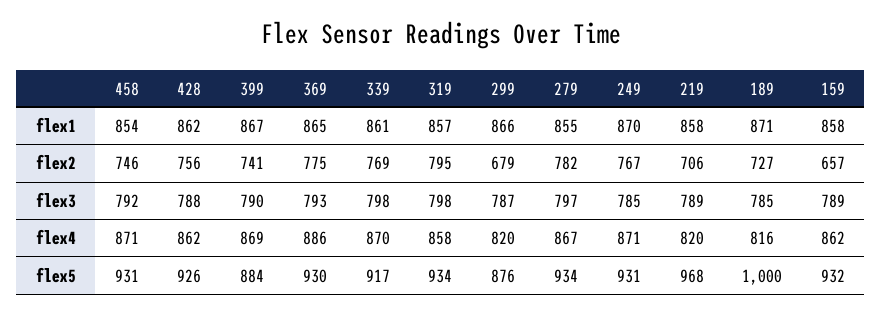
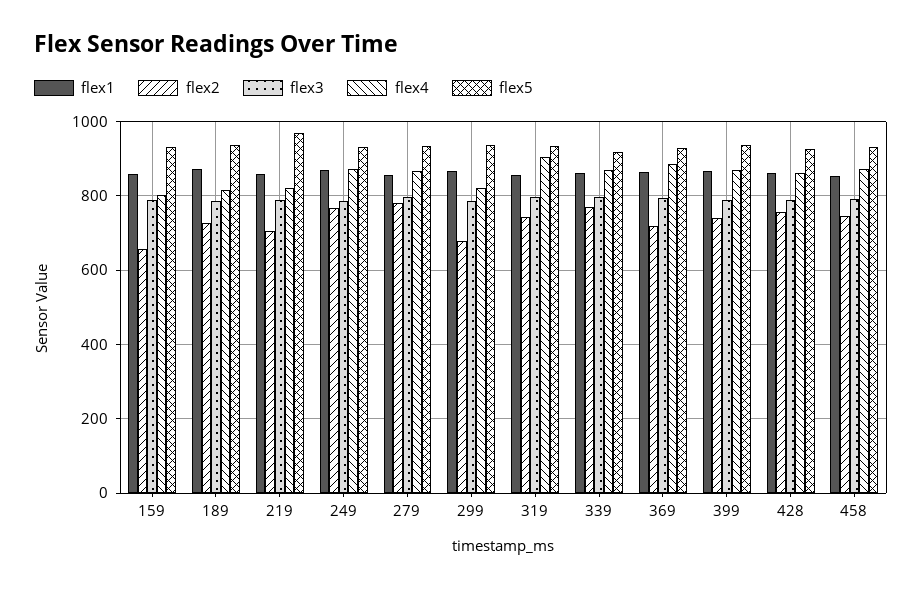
flex2, 369: 775 -> 720
flex2, 319: 795 -> 740
flex4, 319: 858 -> 900
flex4, 159: 862 -> 800
flex5, 399: 884 -> 940
flex5, 299: 876 -> 940
flex5, 189: 1000 -> 940

